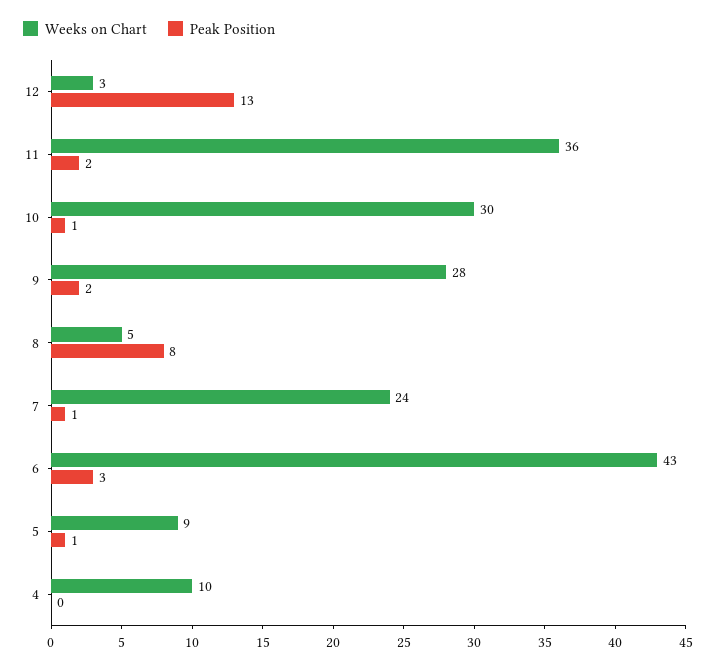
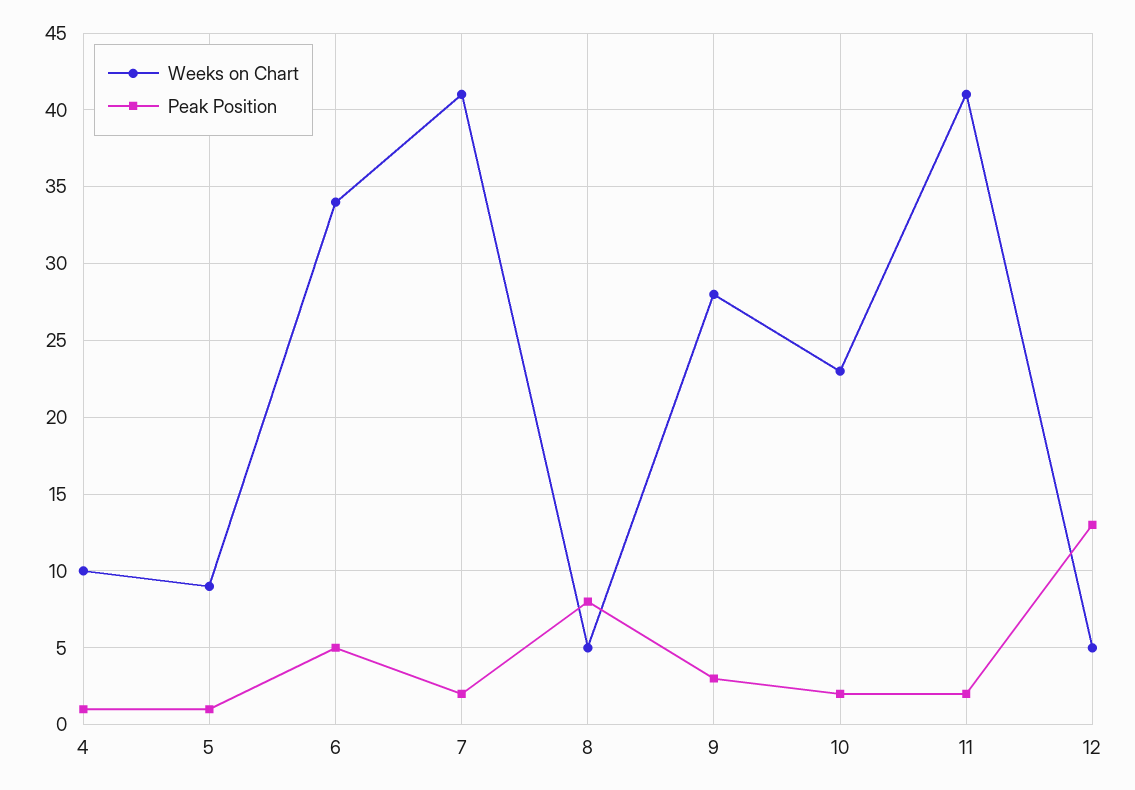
Weeks on Chart, 12: 3 -> 5
Weeks on Chart, 11: 36 -> 41
Weeks on Chart, 10: 30 -> 23
Peak Position, 10: 1 -> 2
Peak Position, 9: 2 -> 3
Weeks on Chart, 7: 24 -> 41
Peak Position, 7: 1 -> 2
Weeks on Chart, 6: 43 -> 34
Peak Position, 6: 3 -> 5
Peak Position, 4: 0 -> 1

